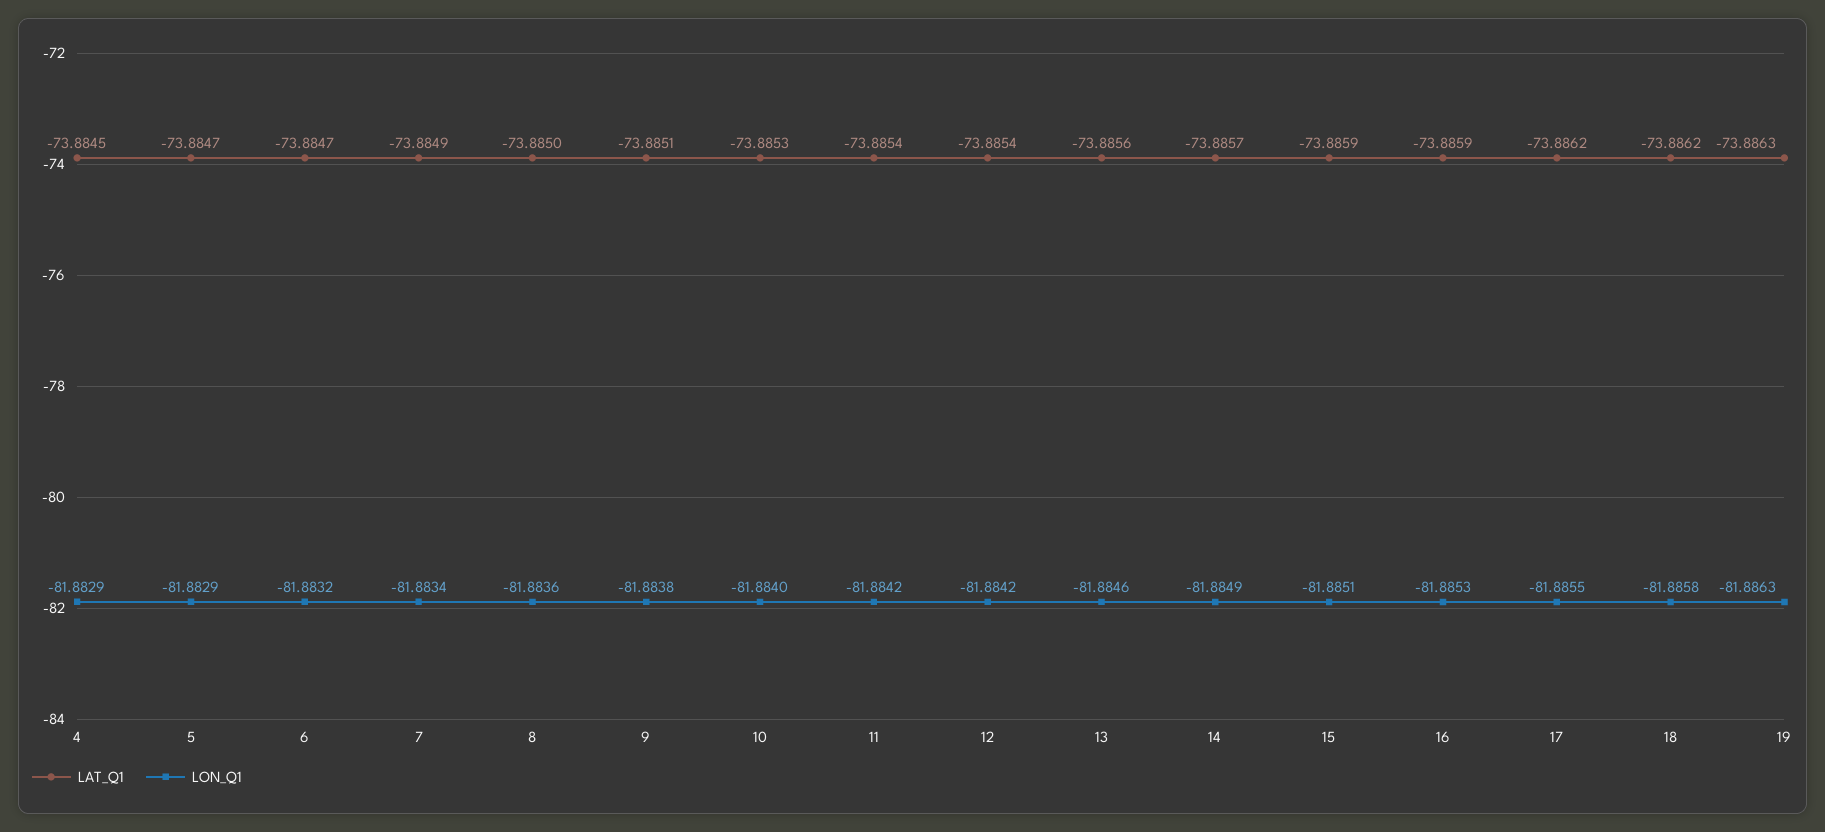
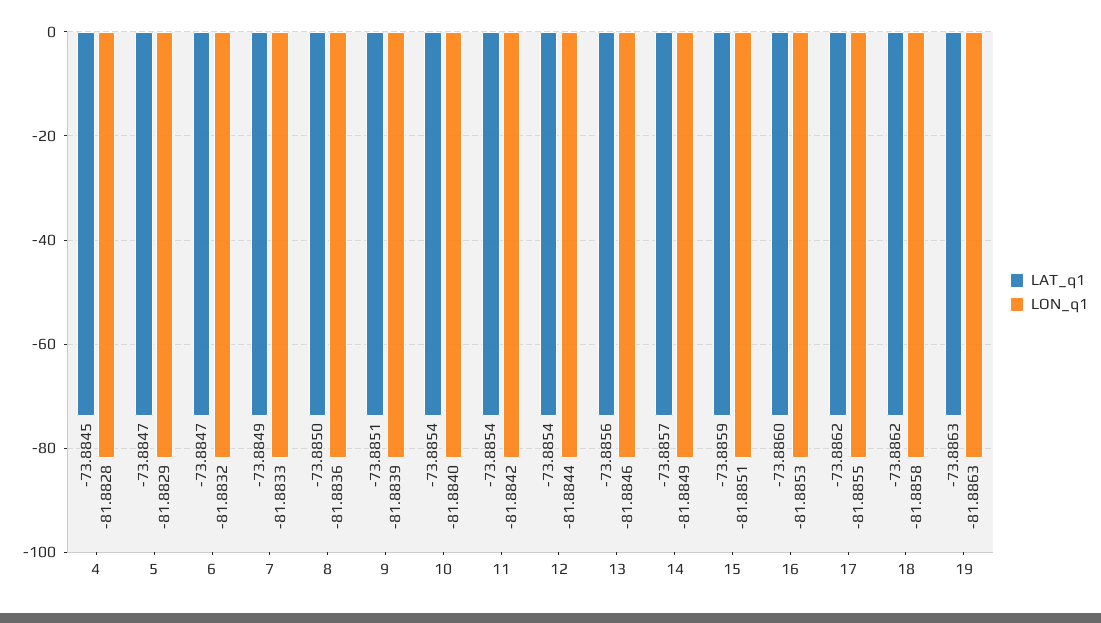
LON_Q1, 4: -81.8829 -> -81.8828
LON_Q1, 7: -81.8834 -> -81.8833
LON_Q1, 9: -81.8838 -> -81.8839
LAT_Q1, 10: -73.8853 -> -73.8854
LON_Q1, 12: -81.8842 -> -81.8844
LAT_Q1, 16: -73.8859 -> -73.886

